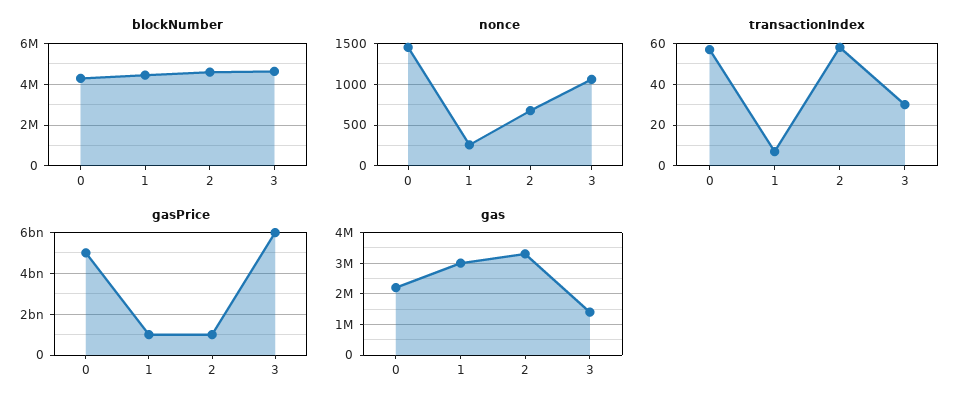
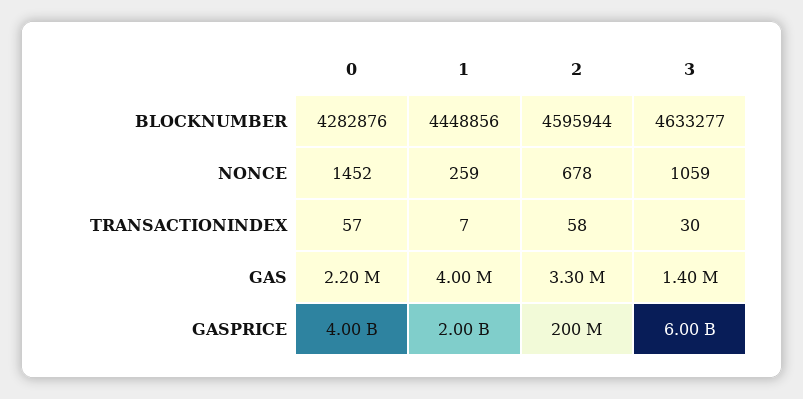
gasPrice, 0: 5000000000 -> 4000000000
gasPrice, 1: 1000000000 -> 2000000000
gasPrice, 2: 1000000000 -> 200000000
gas, 1: 3000000 -> 4000000

